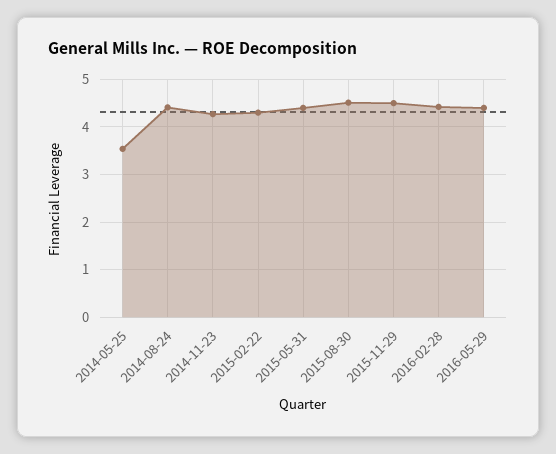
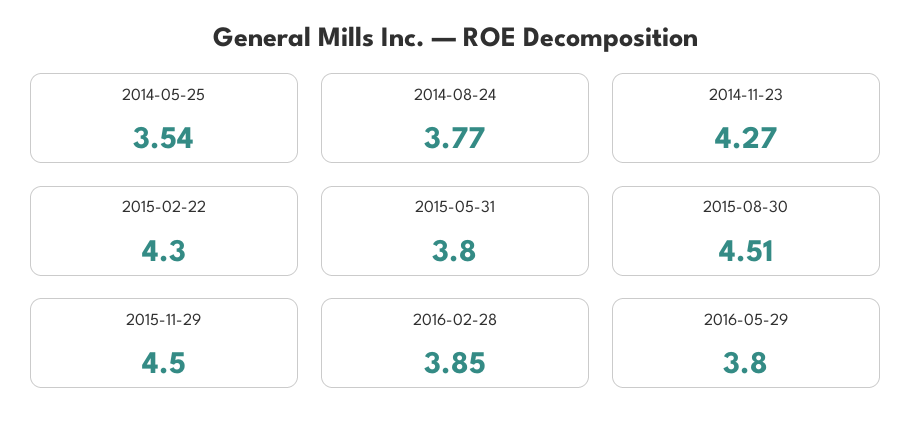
2014-08-24: 4.4 -> 3.77
2015-05-31: 4.4 -> 3.8
2016-02-28: 4.4 -> 3.85
2016-05-29: 4.4 -> 3.8

